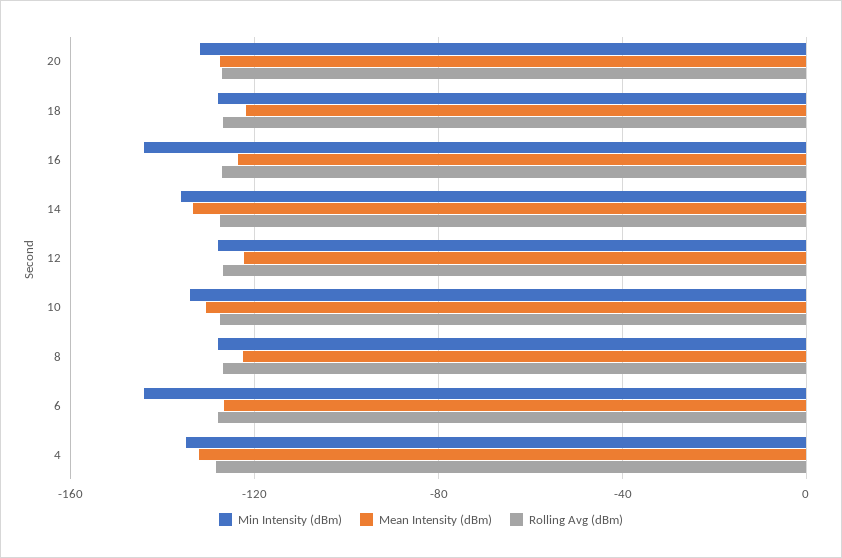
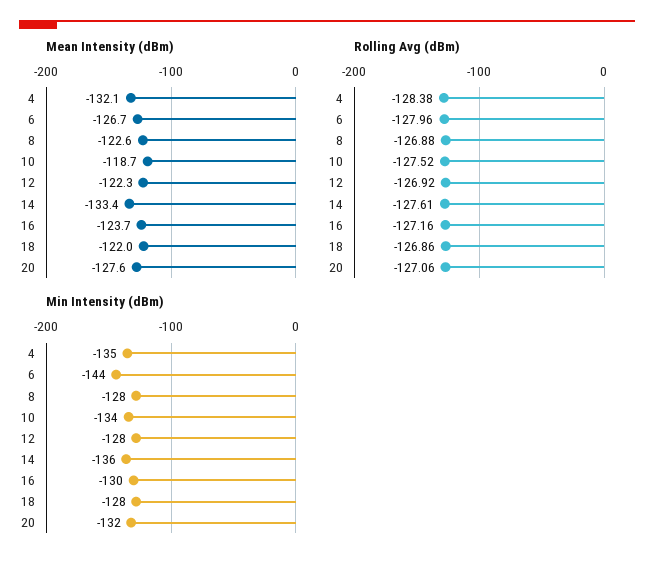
Min Intensity (dBm), 16: -145 -> -130
Mean Intensity (dBm), 10: -130 -> -118.7

